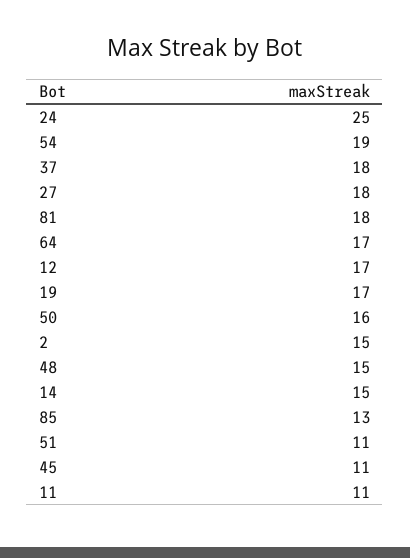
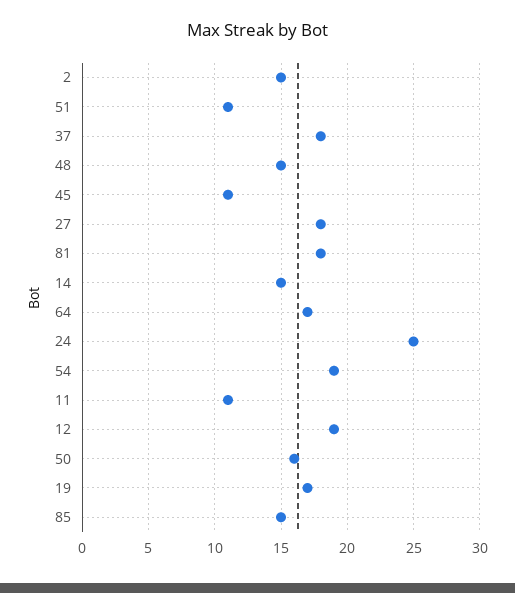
12: 17 -> 19
85: 13 -> 15

